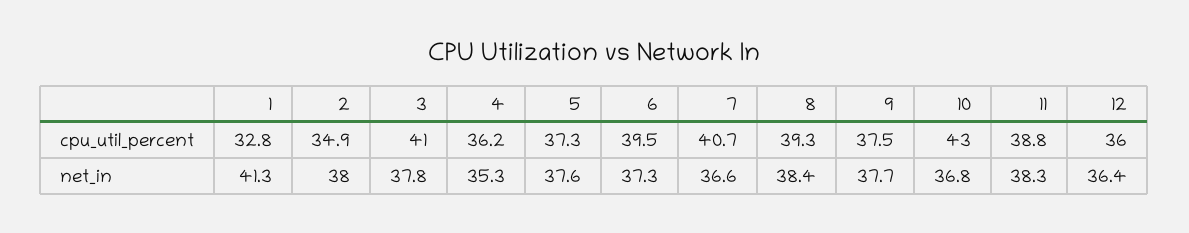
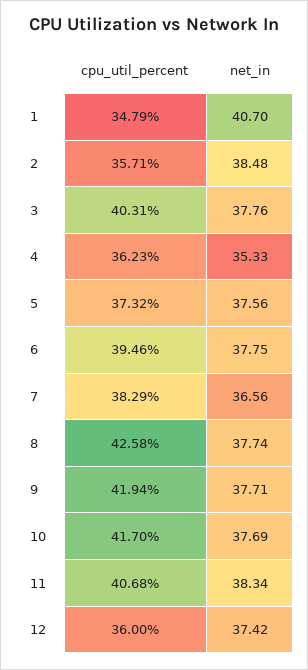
1, cpu_util_percent: 32.8 -> 34.79
2, cpu_util_percent: 34.9 -> 35.71
3, cpu_util_percent: 41 -> 40.31
7, cpu_util_percent: 40.7 -> 38.29
8, cpu_util_percent: 39.3 -> 42.58
9, cpu_util_percent: 37.5 -> 41.94
10, cpu_util_percent: 43 -> 41.7
11, cpu_util_percent: 38.8 -> 40.68
1, net_in: 41.3 -> 40.7
2, net_in: 38 -> 38.48
6, net_in: 37.3 -> 37.75
8, net_in: 38.4 -> 37.74
10, net_in: 36.8 -> 37.69
12, net_in: 36.4 -> 37.42

